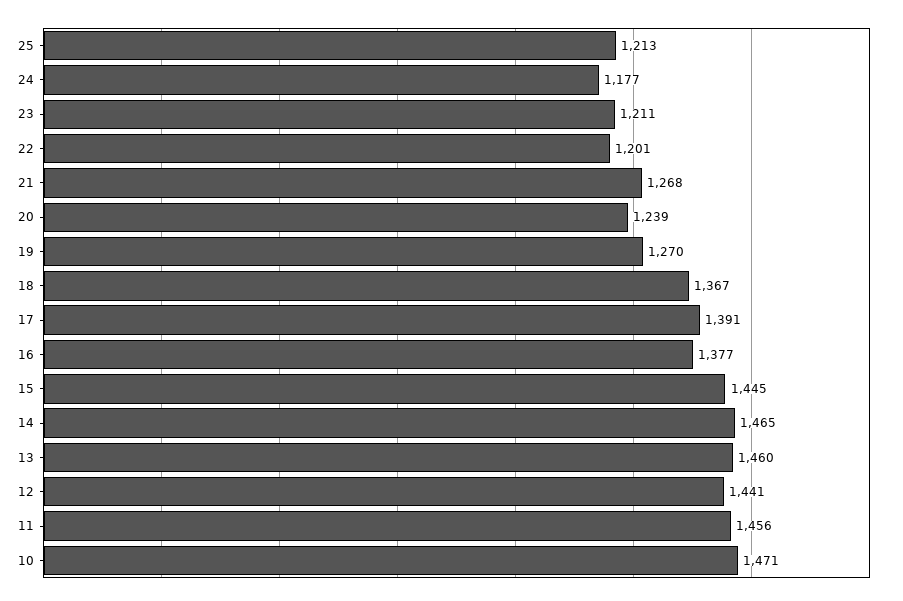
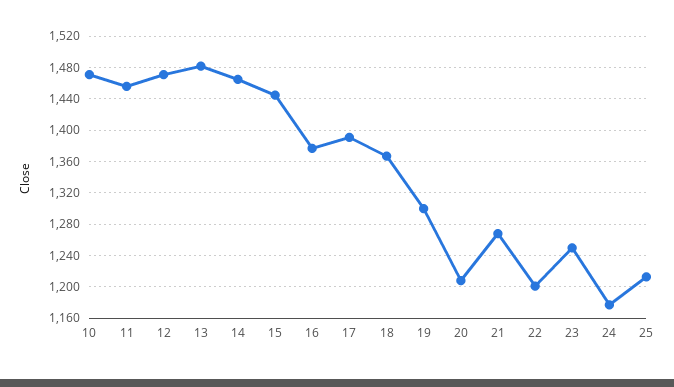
23: 1211 -> 1250
20: 1239 -> 1210
19: 1270 -> 1300
13: 1460 -> 1480
12: 1441 -> 1470

